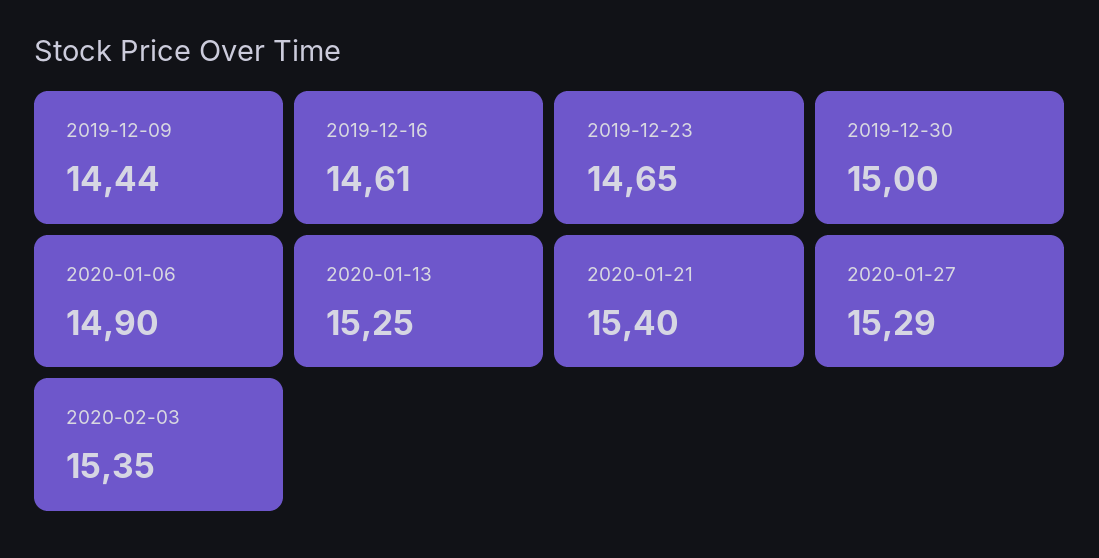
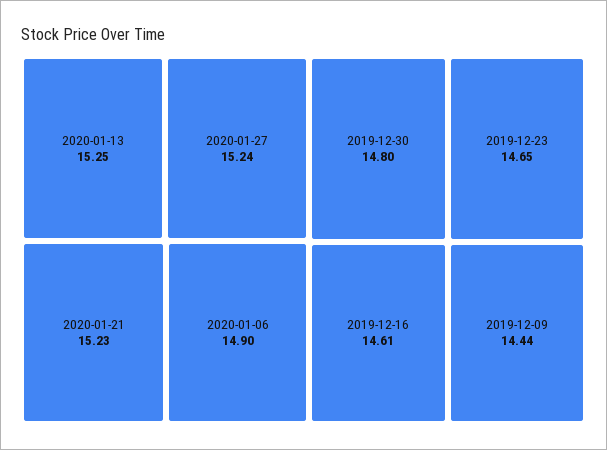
2019-12-30: 15 -> 14.8
2020-01-21: 15.4 -> 15.23
2020-01-27: 15.29 -> 15.24
2020-02-03: 15.35 -> none

